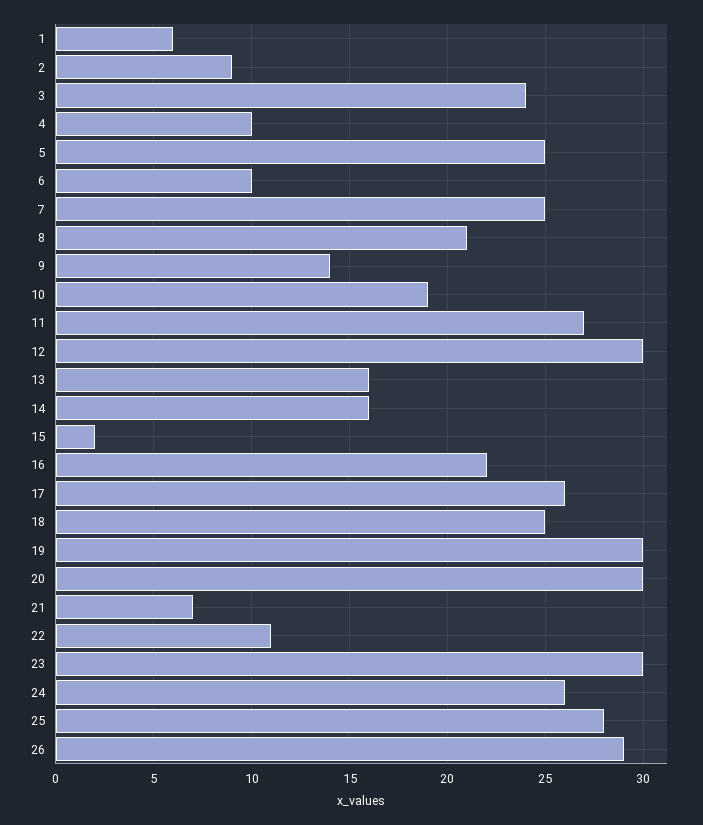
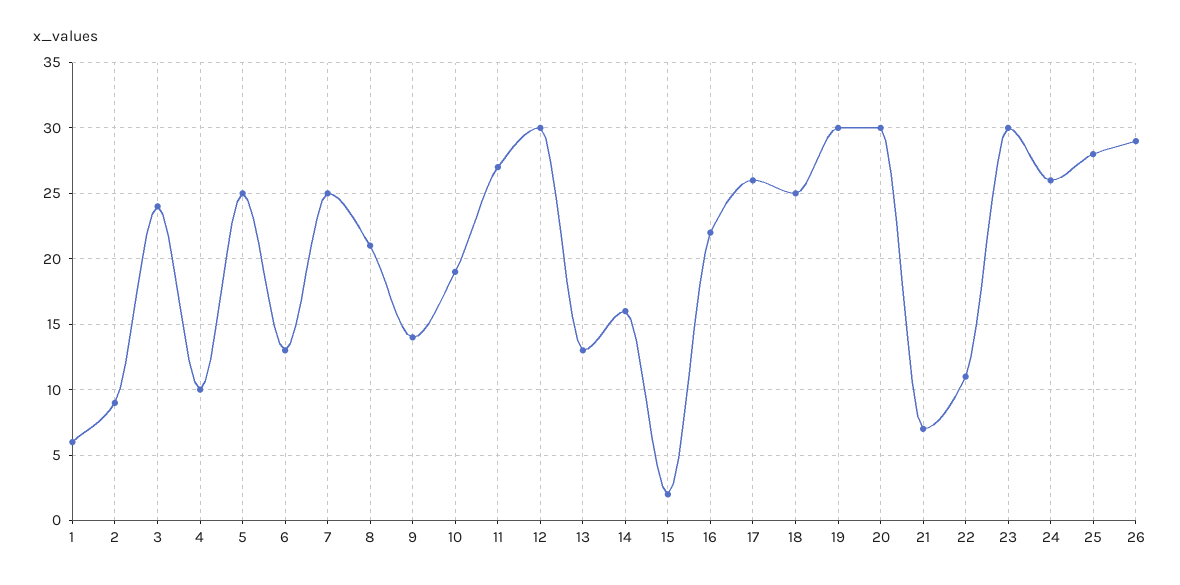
6: 10 -> 13
13: 16 -> 13

